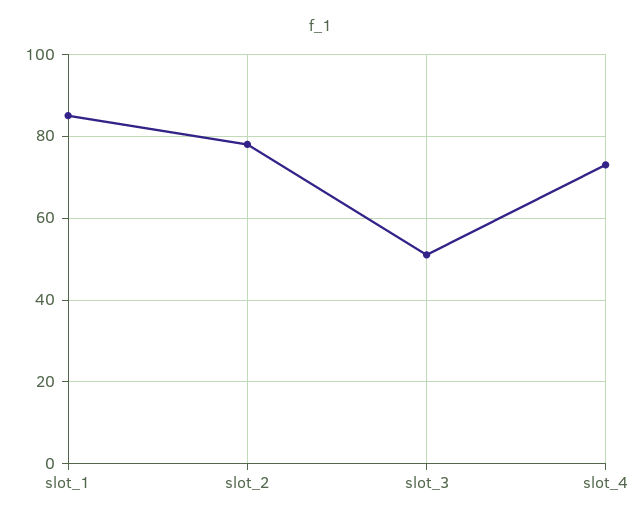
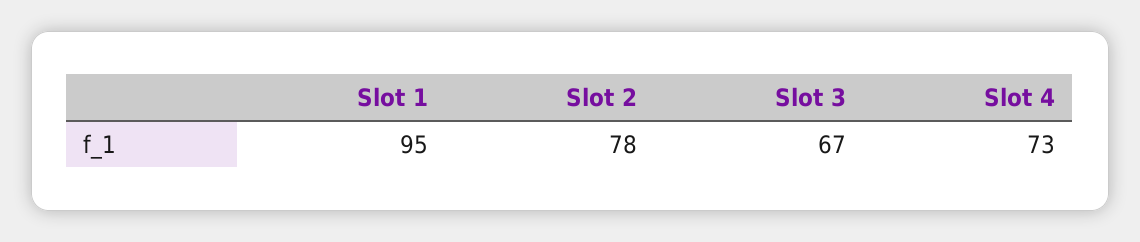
slot_1: 85 -> 95
slot_3: 50 -> 67

